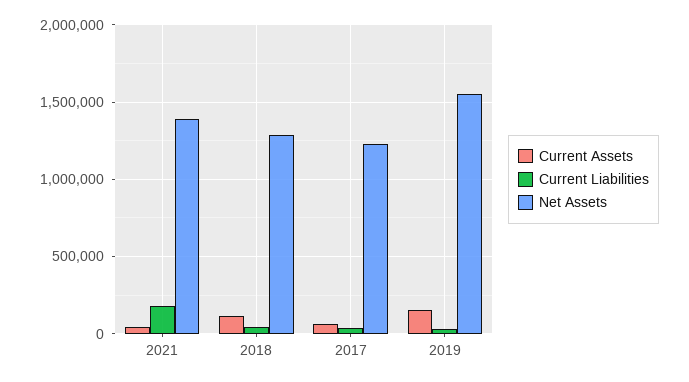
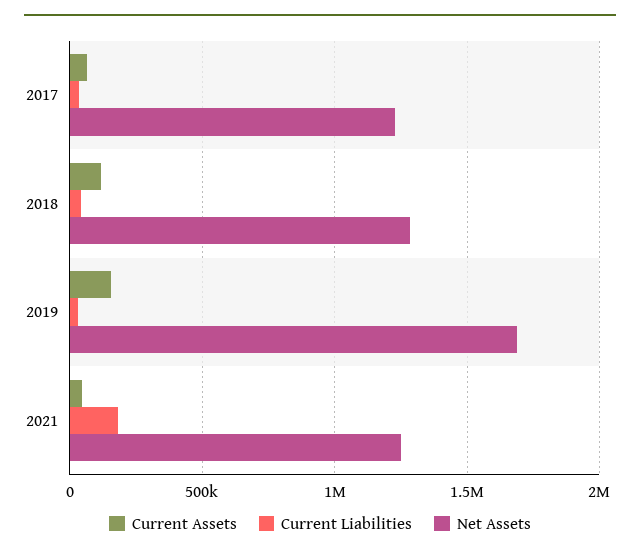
Net Assets, 2021: 1400000 -> 1250000
Net Assets, 2019: 1550000 -> 1700000

